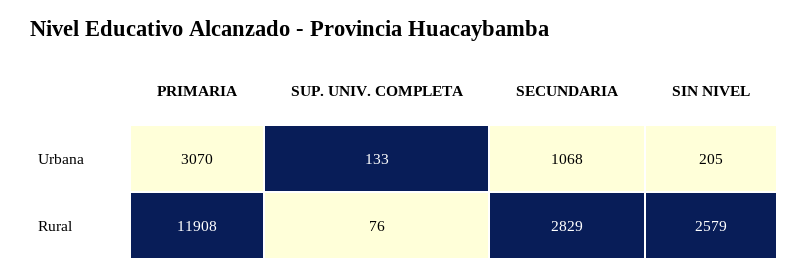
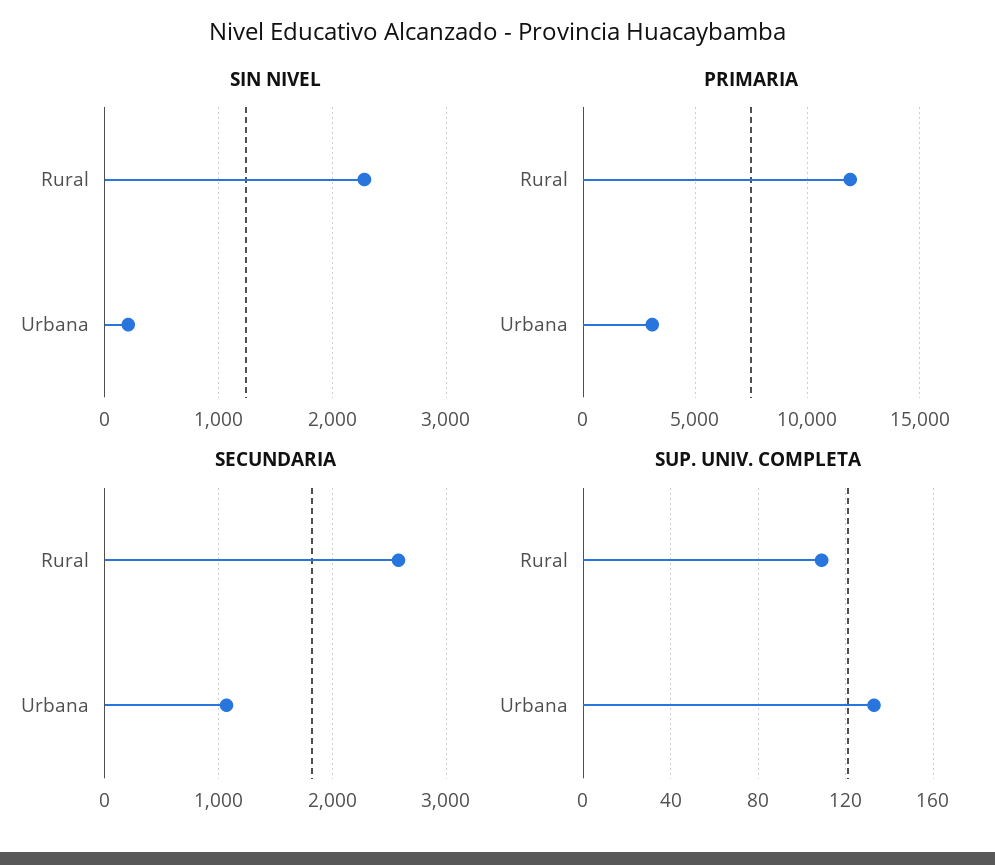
SUP. UNIV. COMPLETA, Rural: 76 -> 110
SECUNDARIA, Rural: 2829 -> 2600
SIN NIVEL, Rural: 2579 -> 2300

